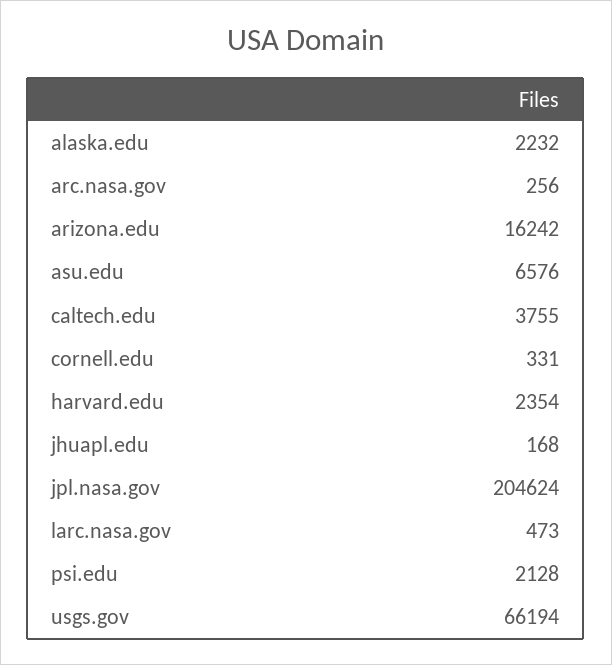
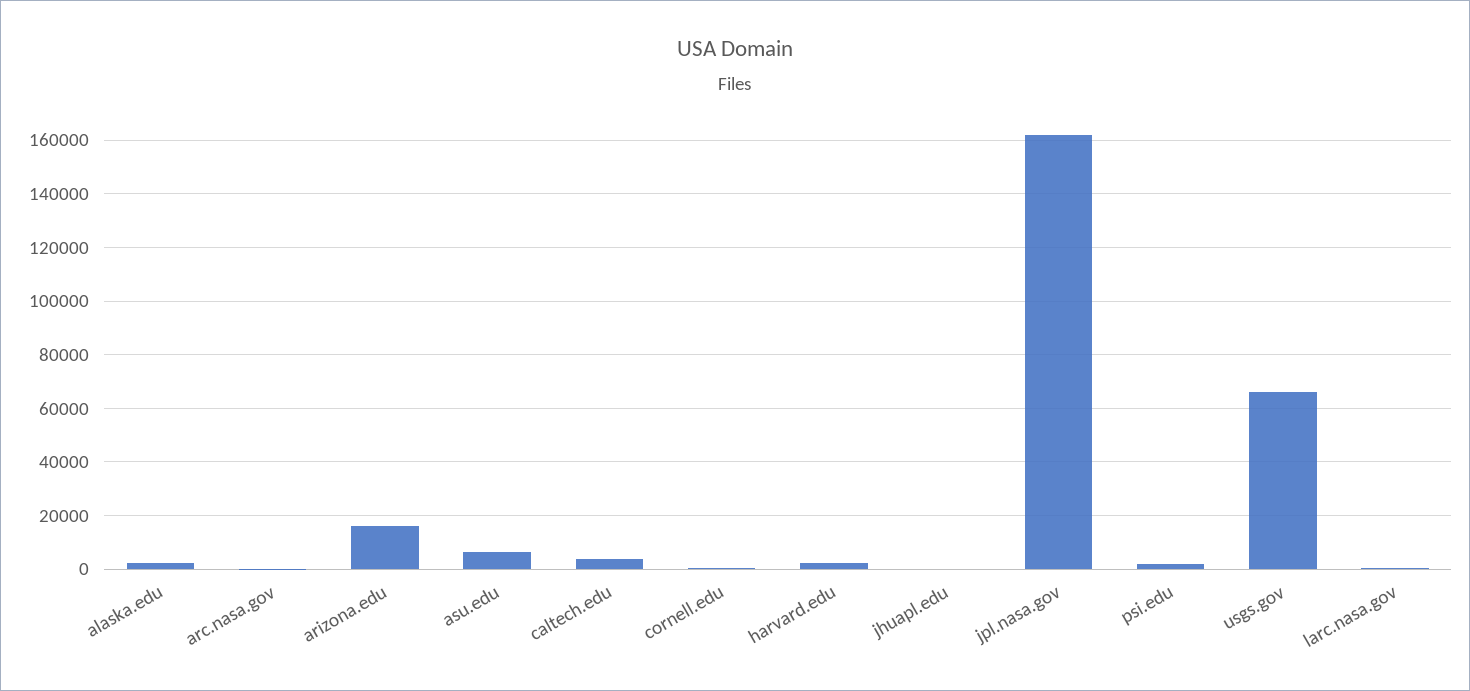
jpl.nasa.gov: 204624 -> 162500

